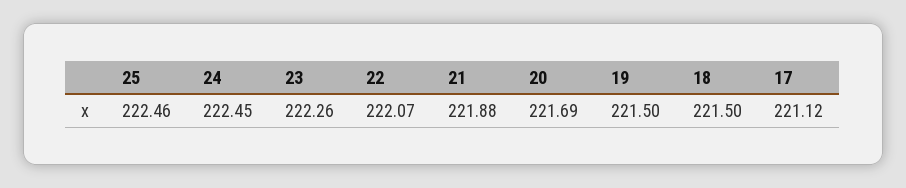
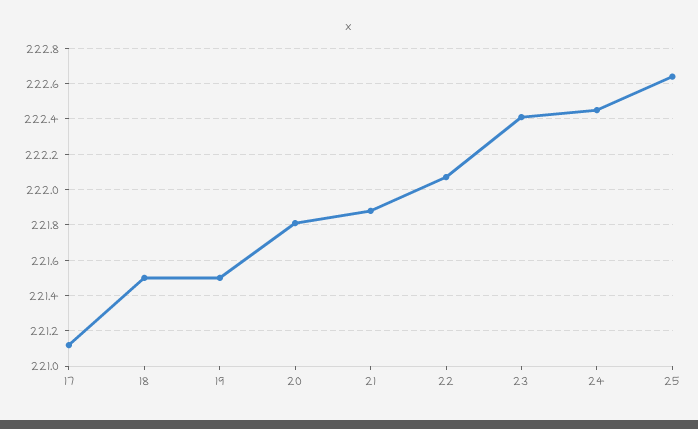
25: 222.46 -> 222.65
23: 222.26 -> 222.4
20: 221.69 -> 221.8

